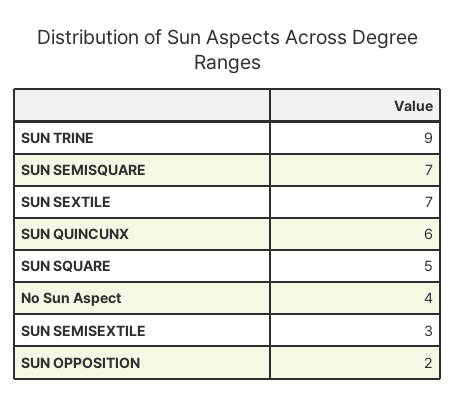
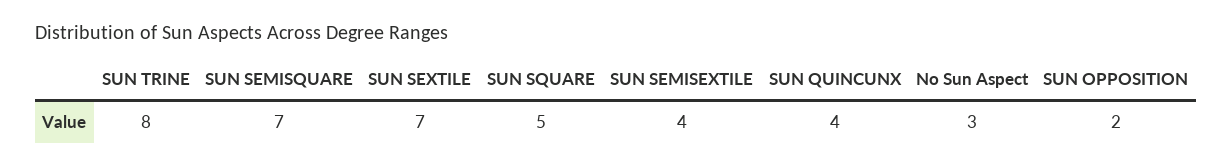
SUN TRINE: 9 -> 8
SUN QUINCUNX: 6 -> 4
No Sun Aspect: 4 -> 3
SUN SEMISEXTILE: 3 -> 4

